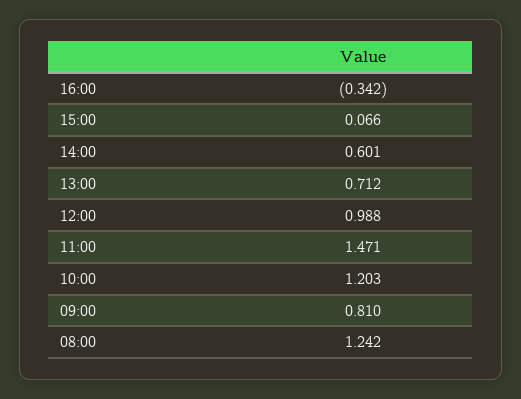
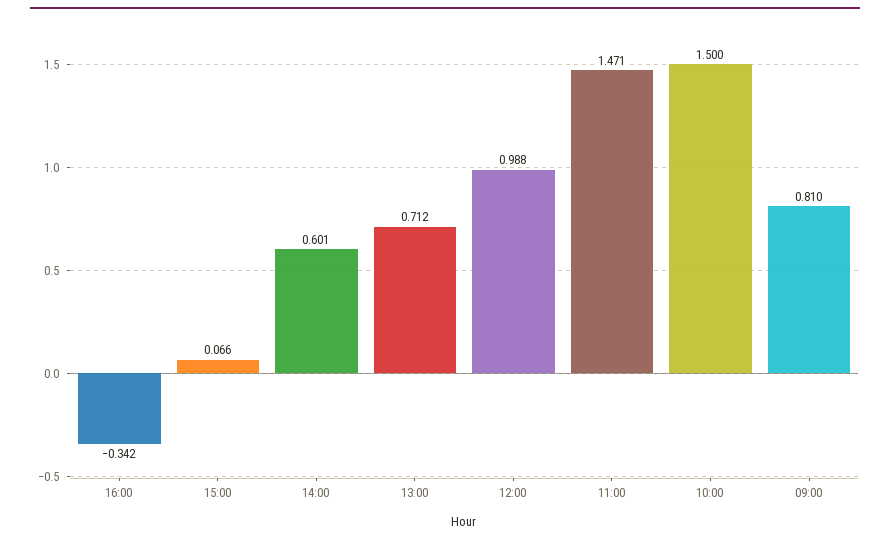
10:00: 1.203 -> 1.5
08:00: 1.242 -> none

